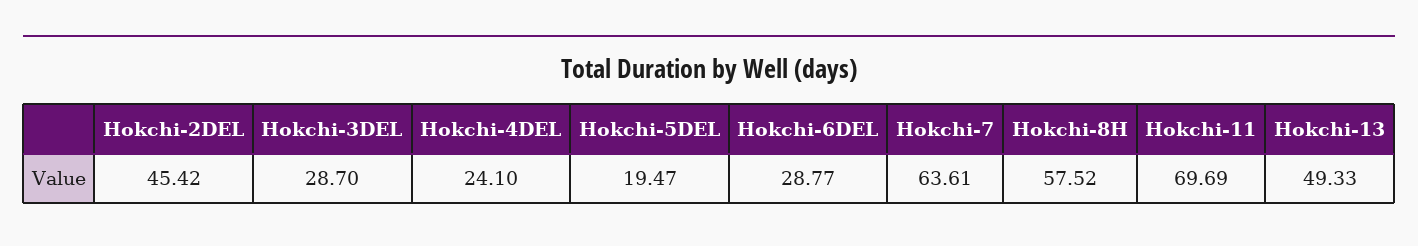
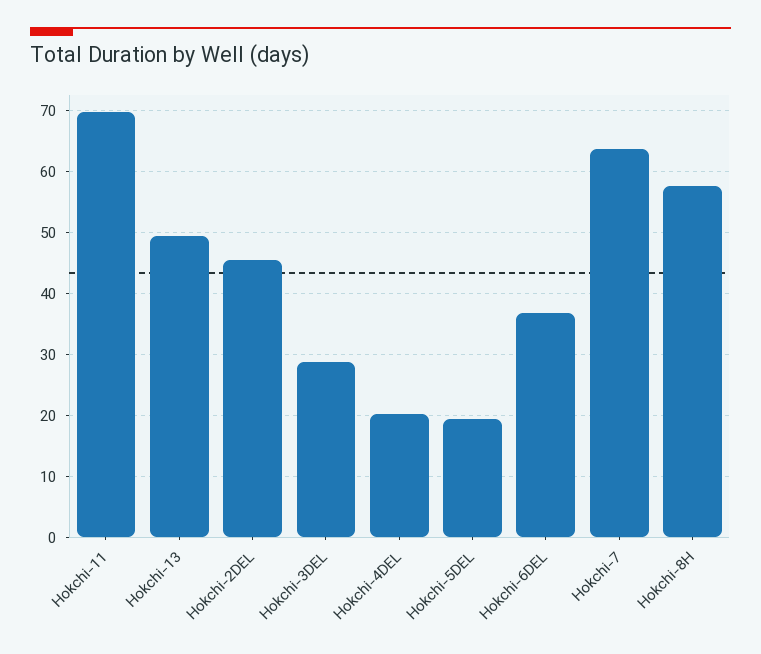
Hokchi-4DEL: 24.1 -> 20
Hokchi-6DEL: 28.77 -> 37

